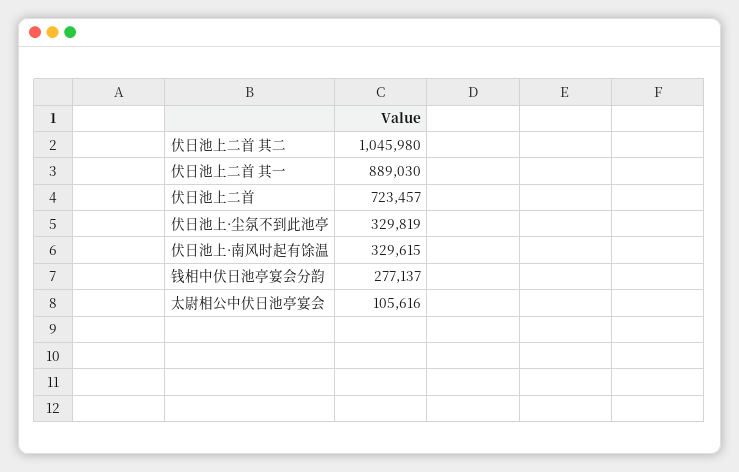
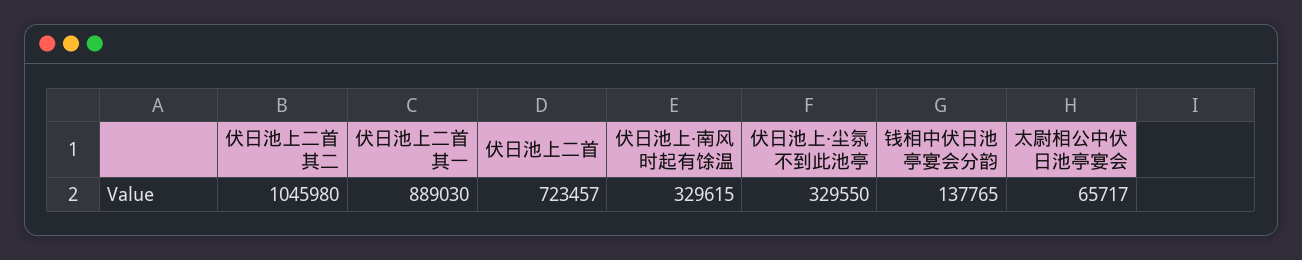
伏日池上·尘氛不到此池亭: 329819 -> 329550
钱相中伏日池亭宴会分韵: 277137 -> 137765
太尉相公中伏日池亭宴会: 105616 -> 65717

